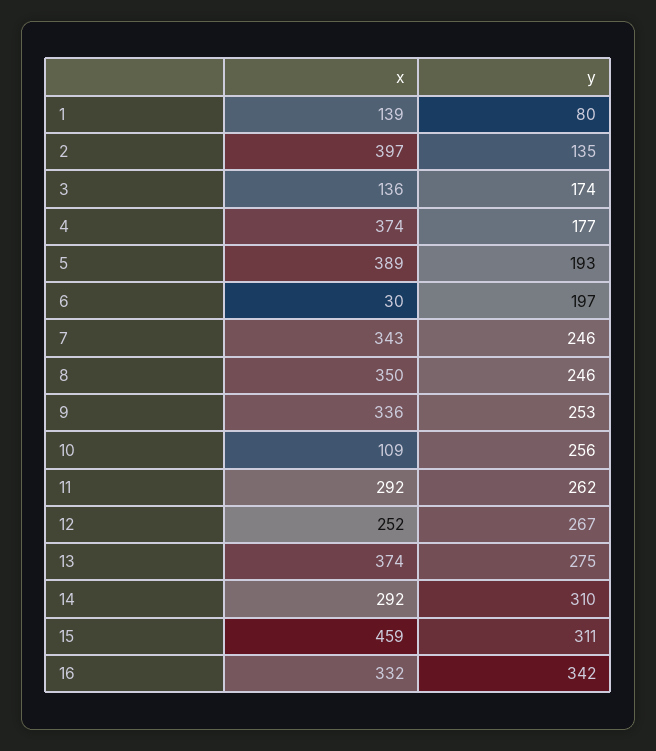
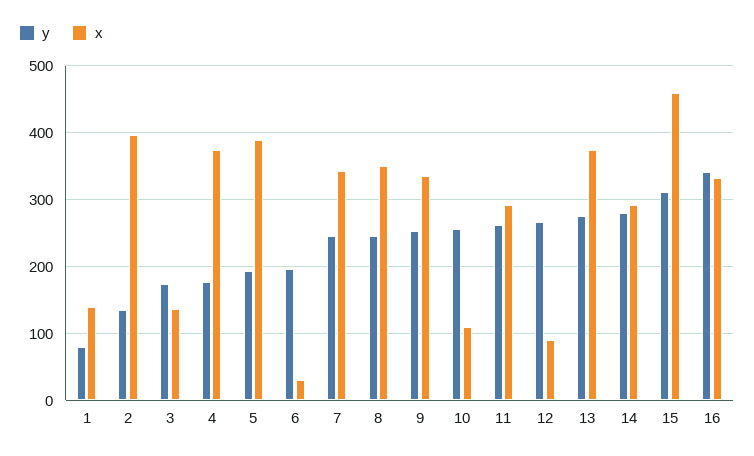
x, 12: 252 -> 90
y, 14: 310 -> 280

